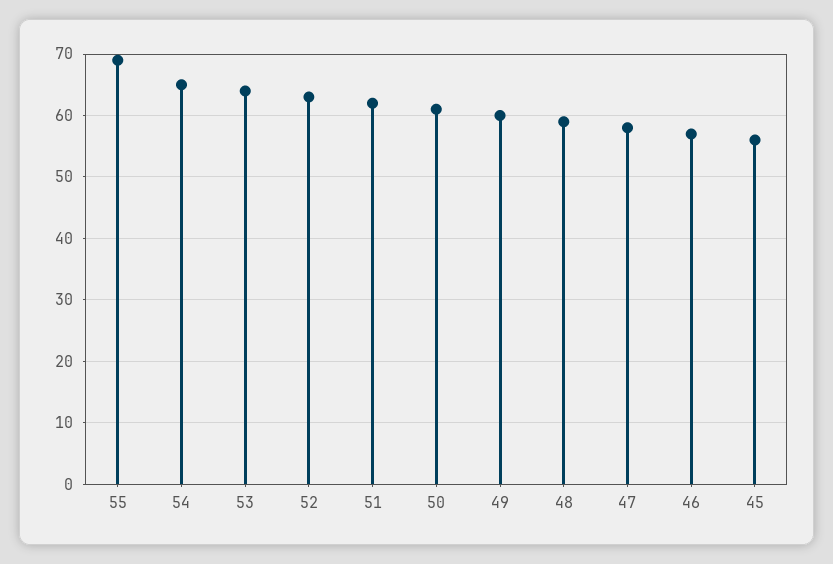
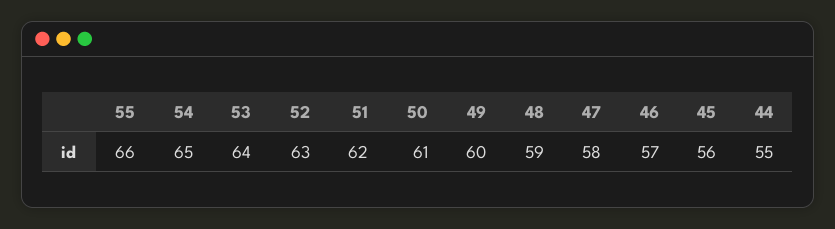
55: 69 -> 66
44: none -> 55

